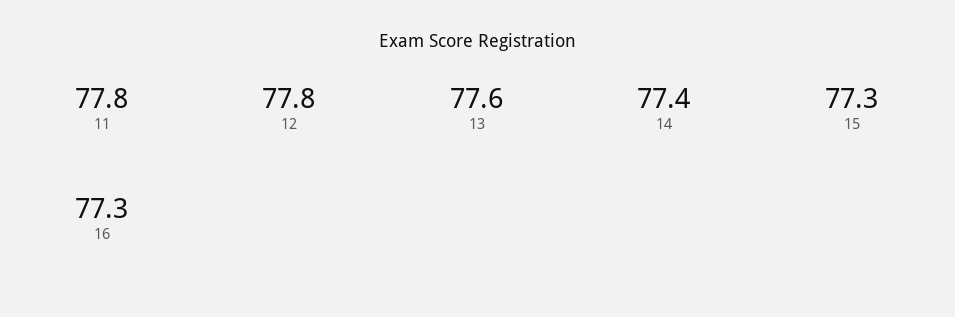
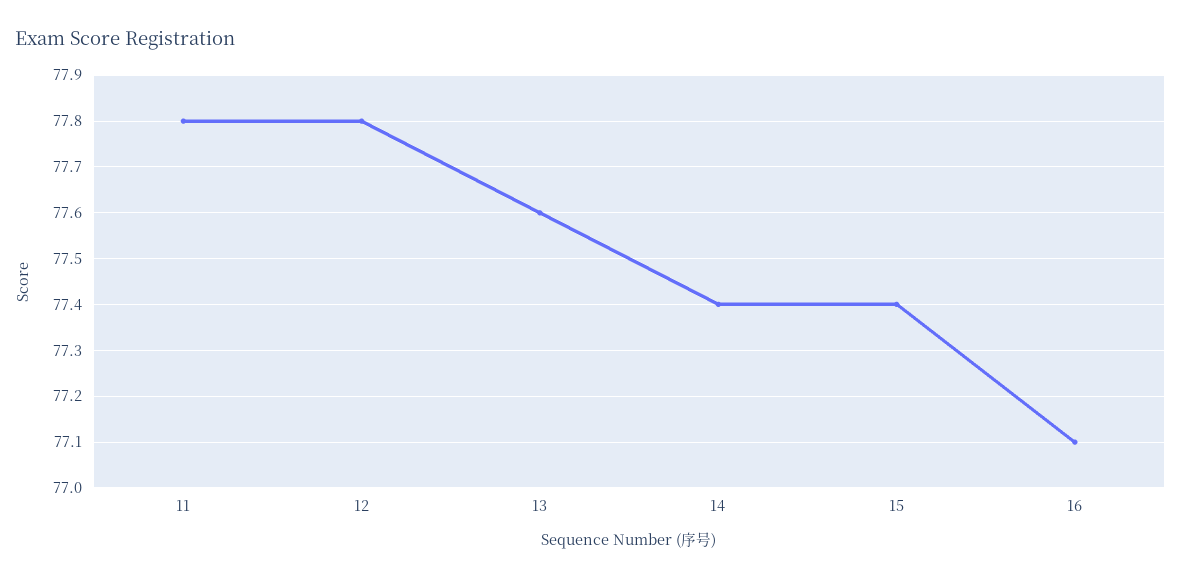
15: 77.3 -> 77.4
16: 77.3 -> 77.1

